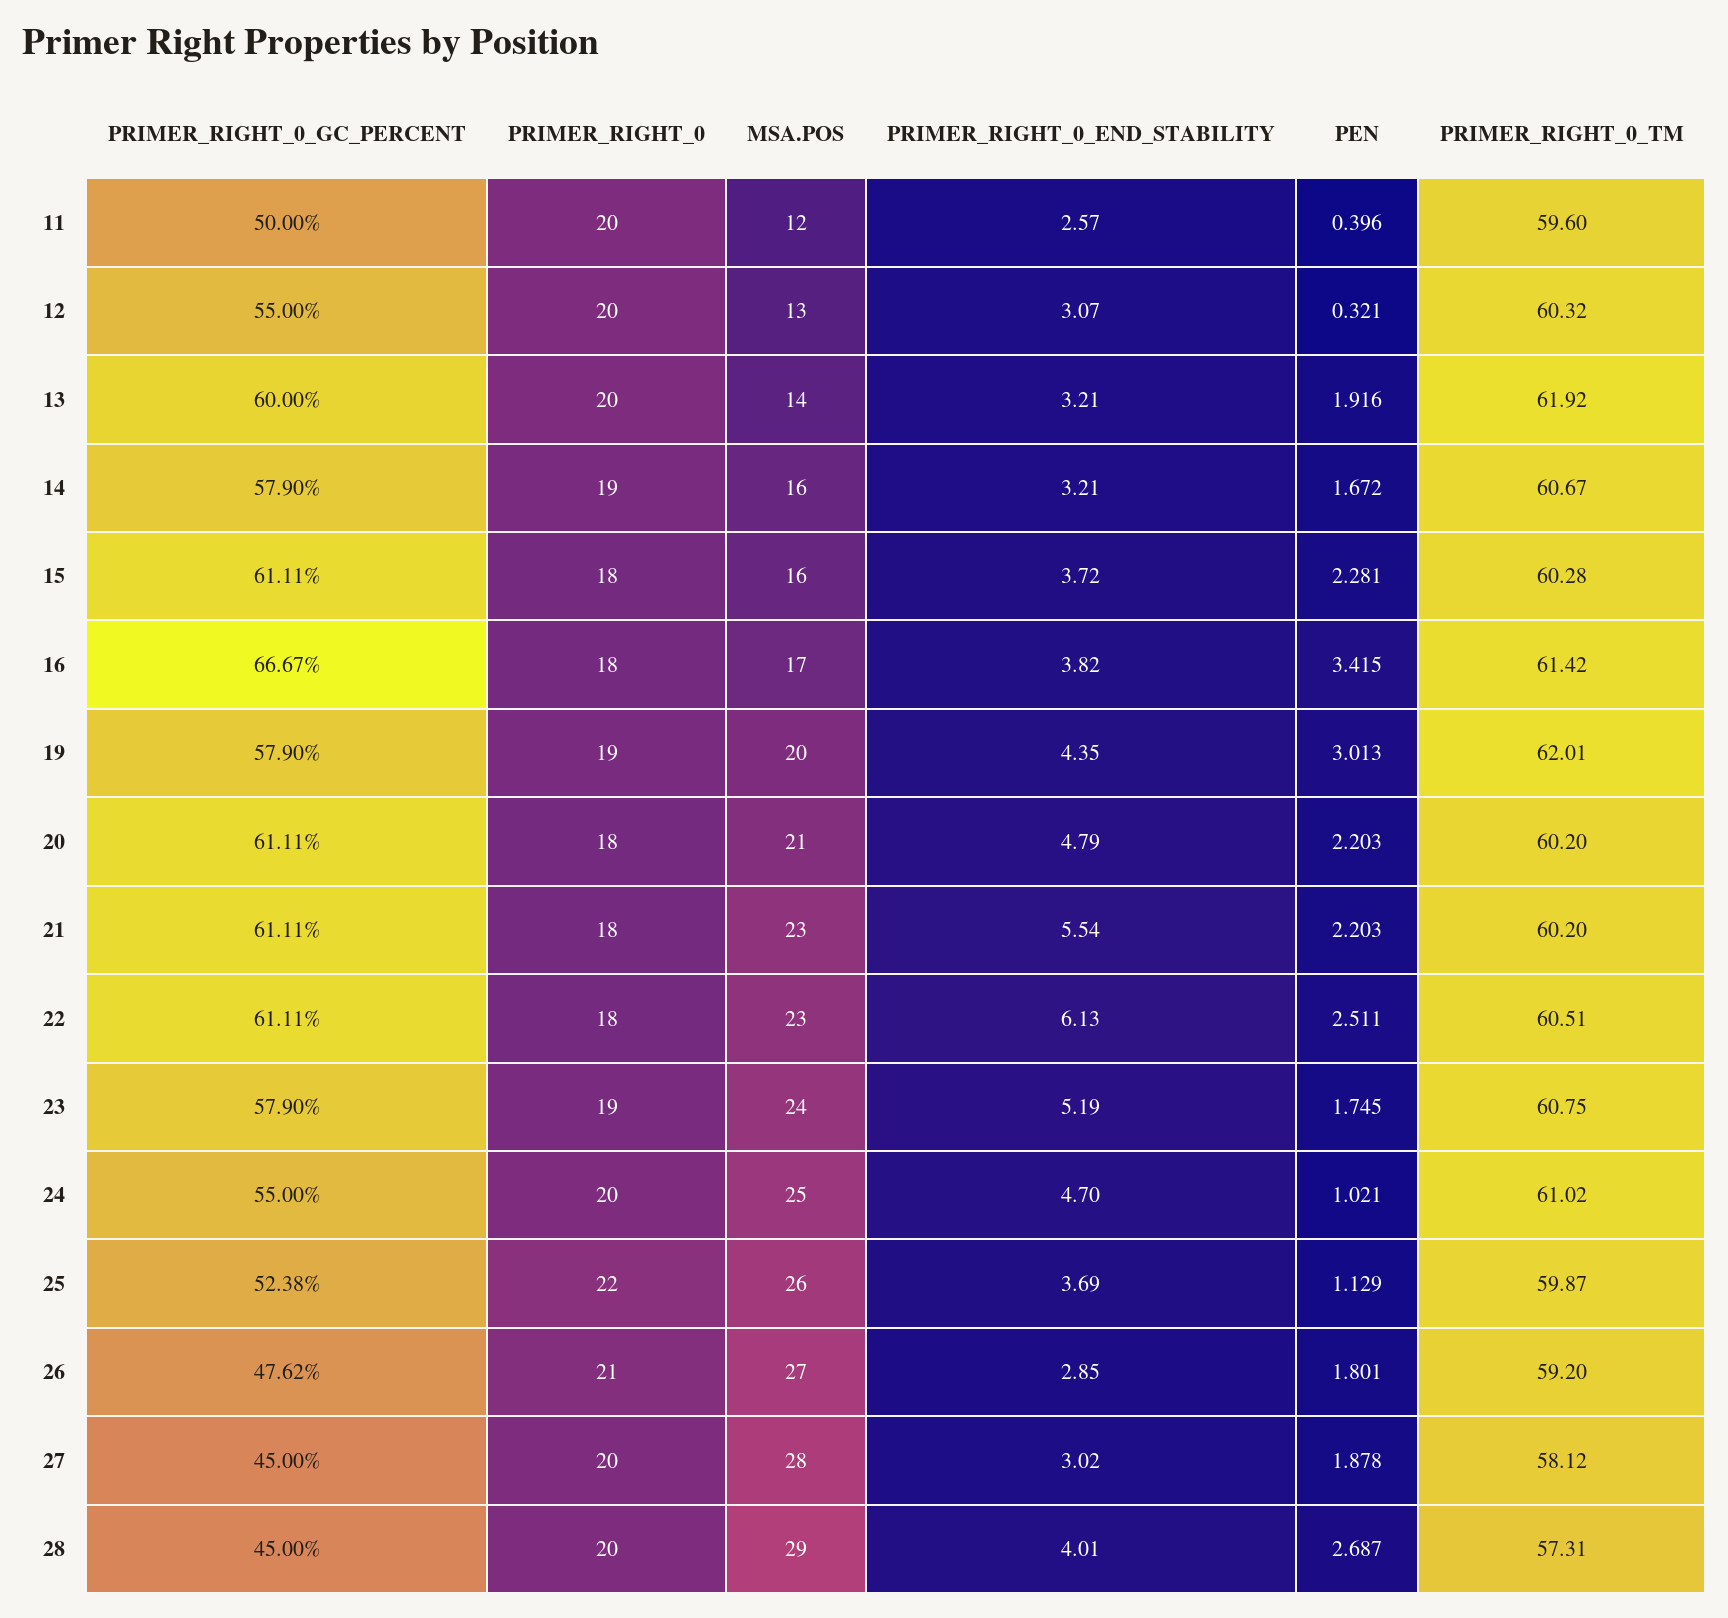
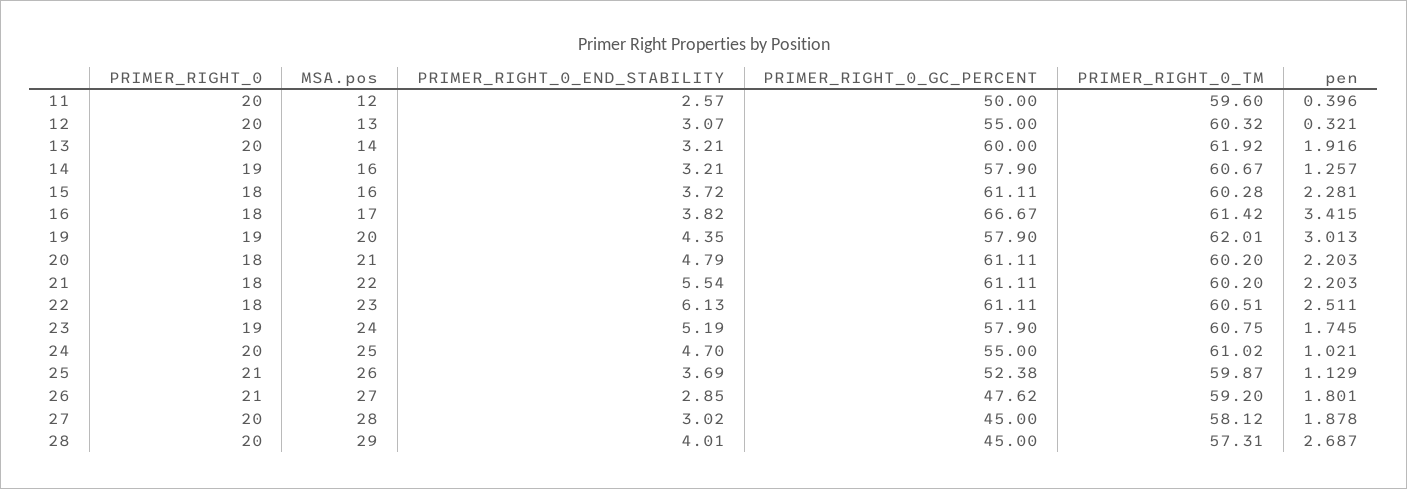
PEN, 14: 1.672 -> 1.257
MSA.POS, 21: 23 -> 22
PRIMER_RIGHT_0, 25: 22 -> 21

